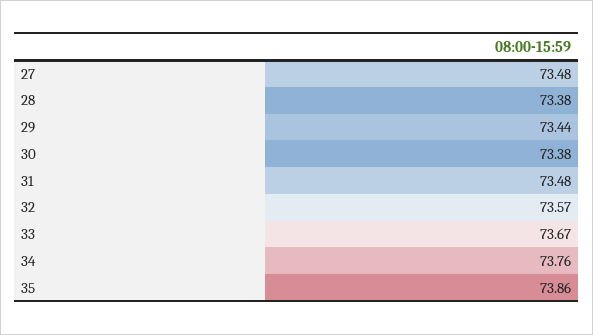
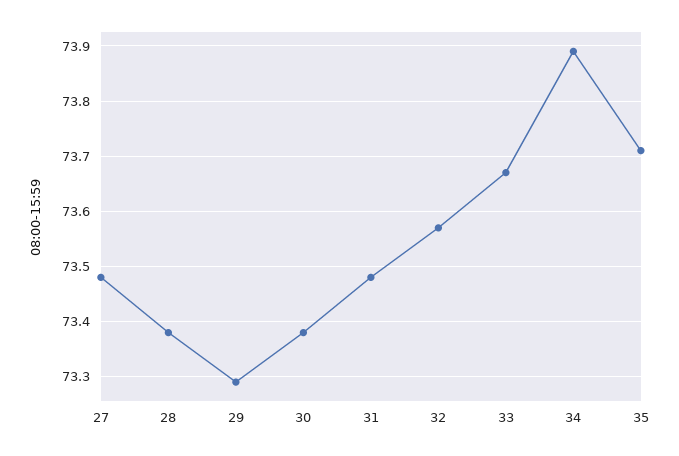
29: 73.44 -> 73.3
34: 73.76 -> 73.9
35: 73.86 -> 73.7

